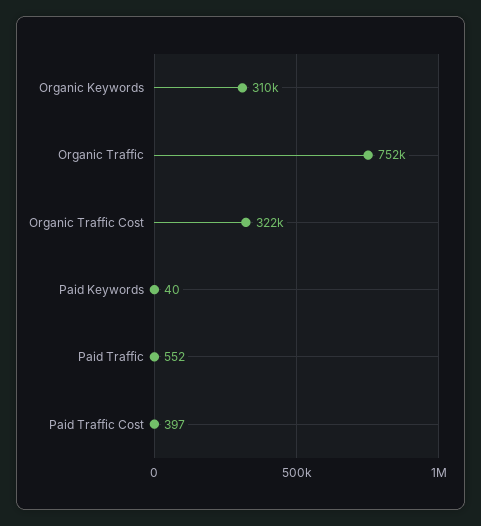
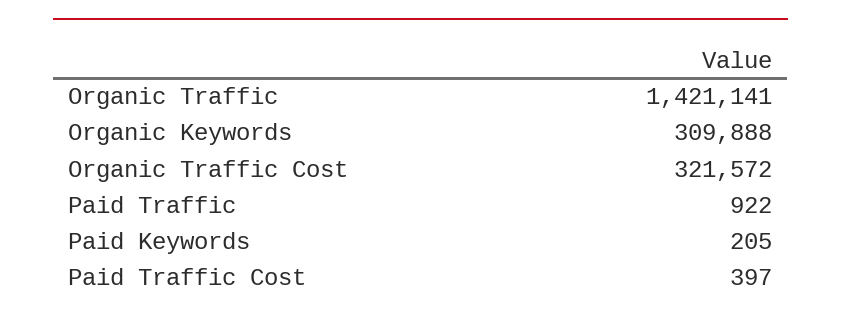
Organic Traffic: 752000 -> 1421141
Paid Keywords: 40 -> 205
Paid Traffic: 552 -> 922

